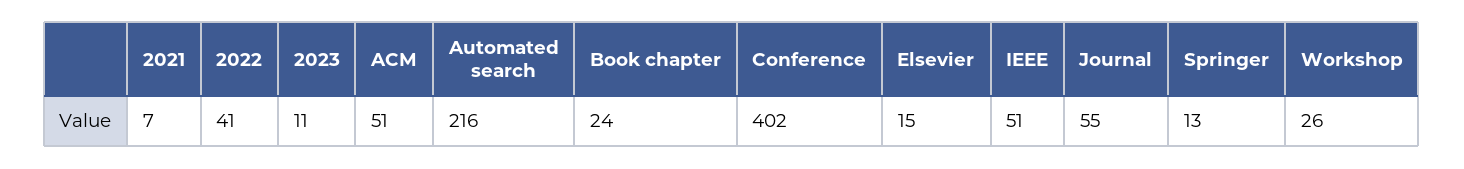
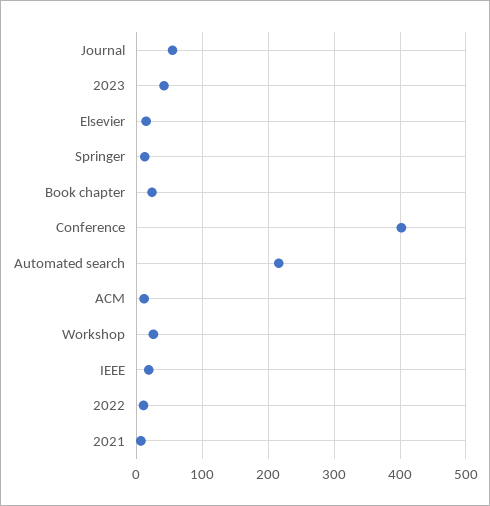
2022: 41 -> 10
2023: 11 -> 40
ACM: 51 -> 10
IEEE: 51 -> 20

